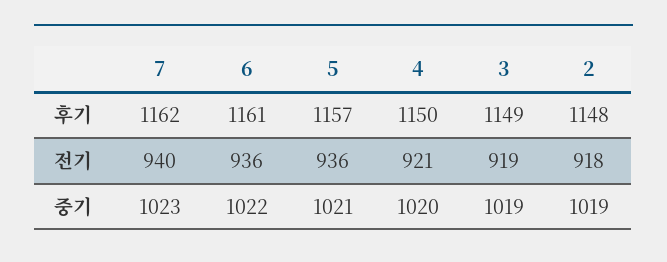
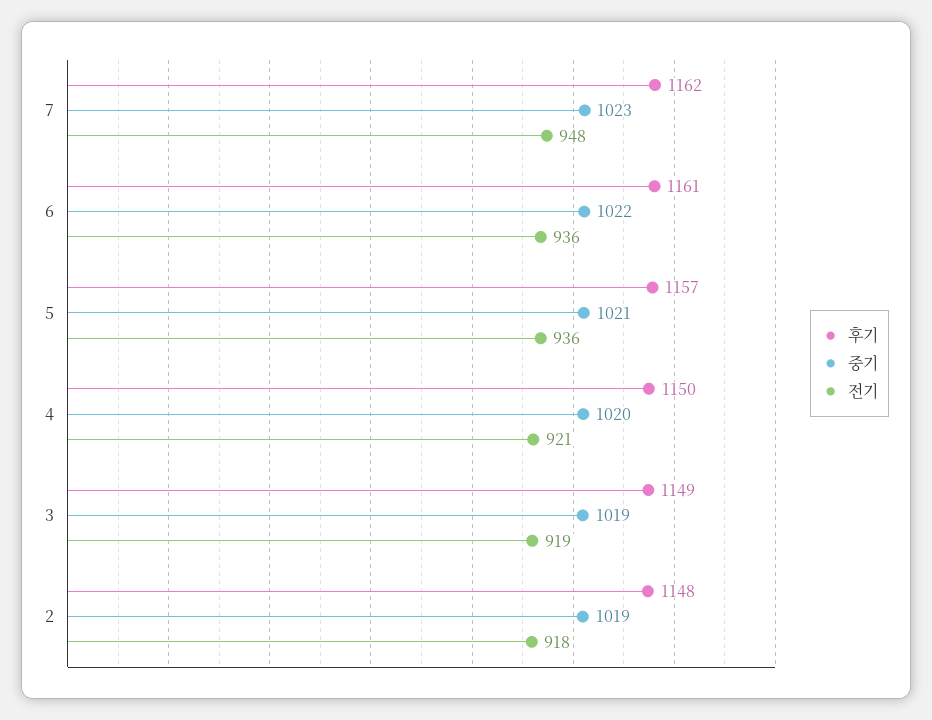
전기, 7: 940 -> 948

